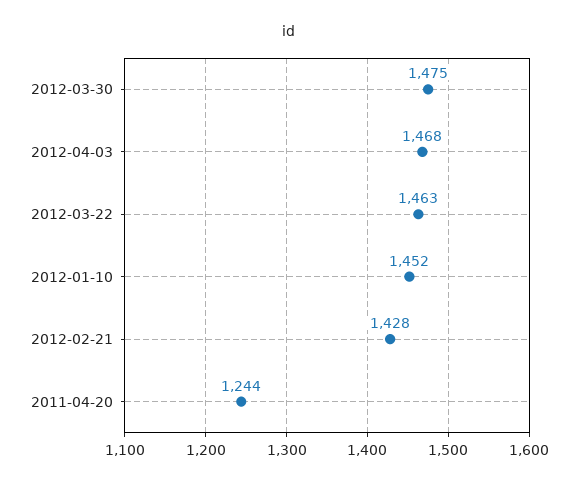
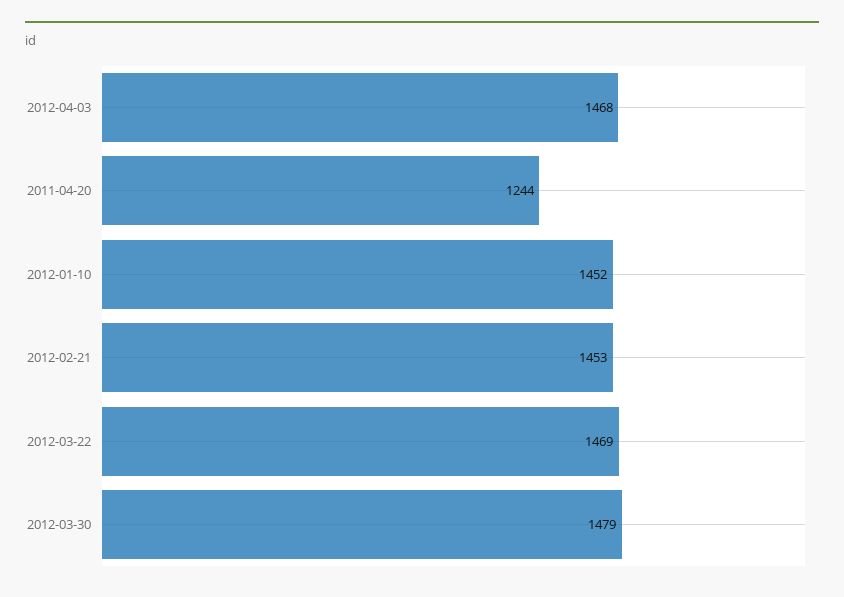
2012-03-30: 1475 -> 1479
2012-03-22: 1463 -> 1469
2012-02-21: 1428 -> 1453

